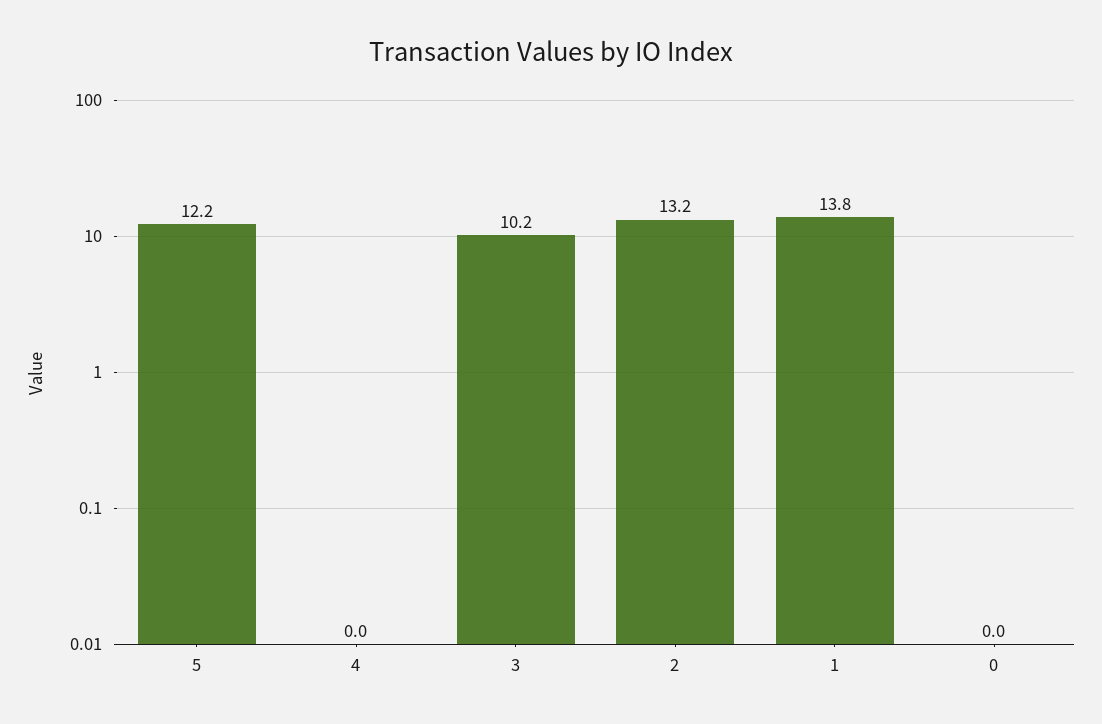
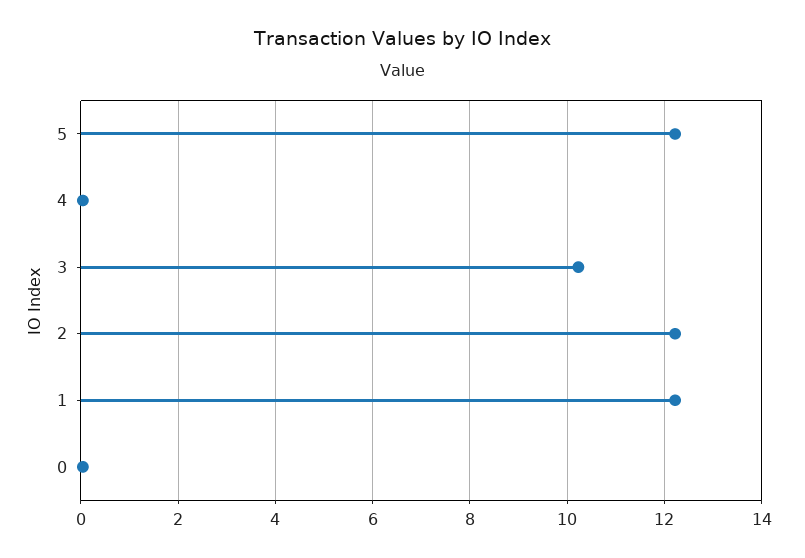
2: 13.2 -> 12.2
1: 13.8 -> 12.2

